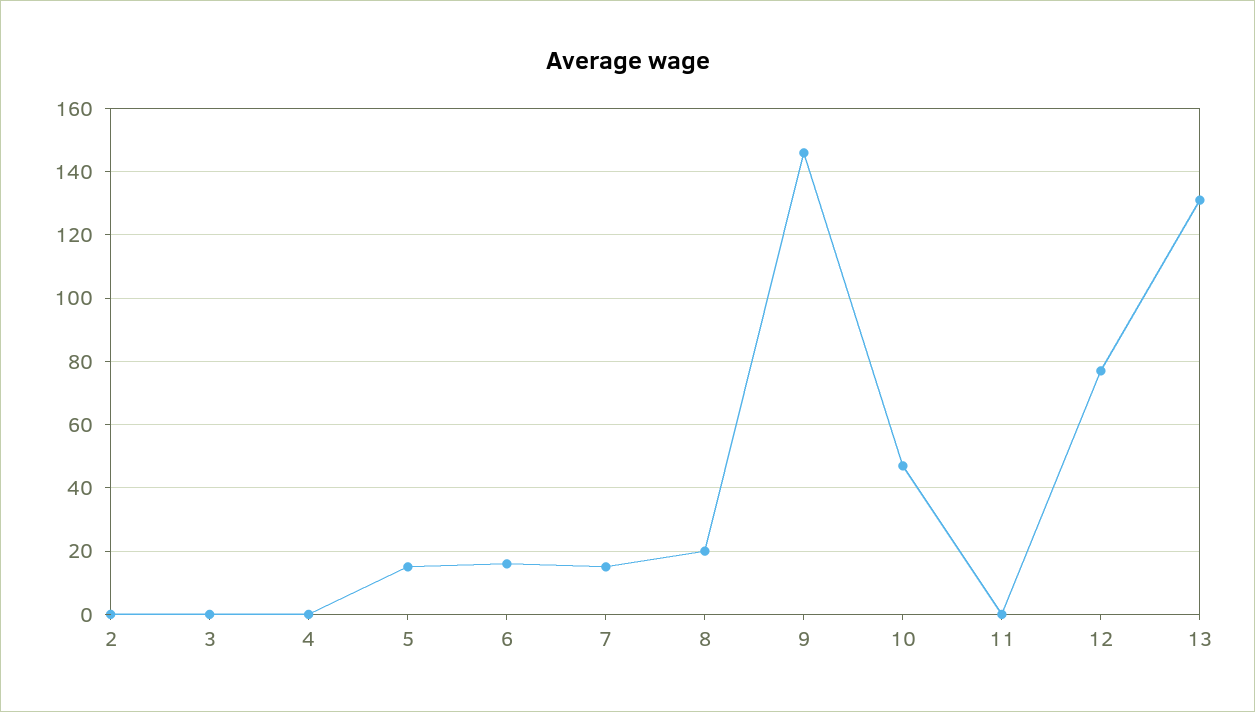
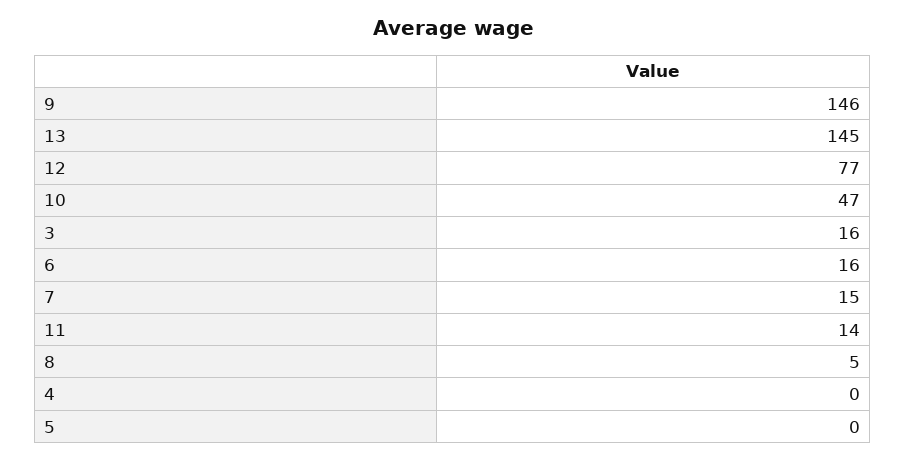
2: 0 -> none
3: 0 -> 16
5: 15 -> 0
8: 20 -> 5
11: 0 -> 14
13: 130 -> 145

